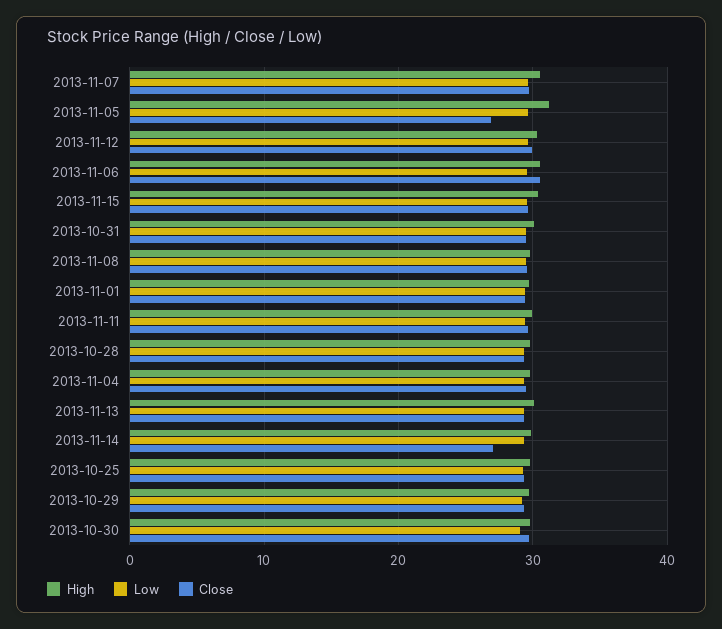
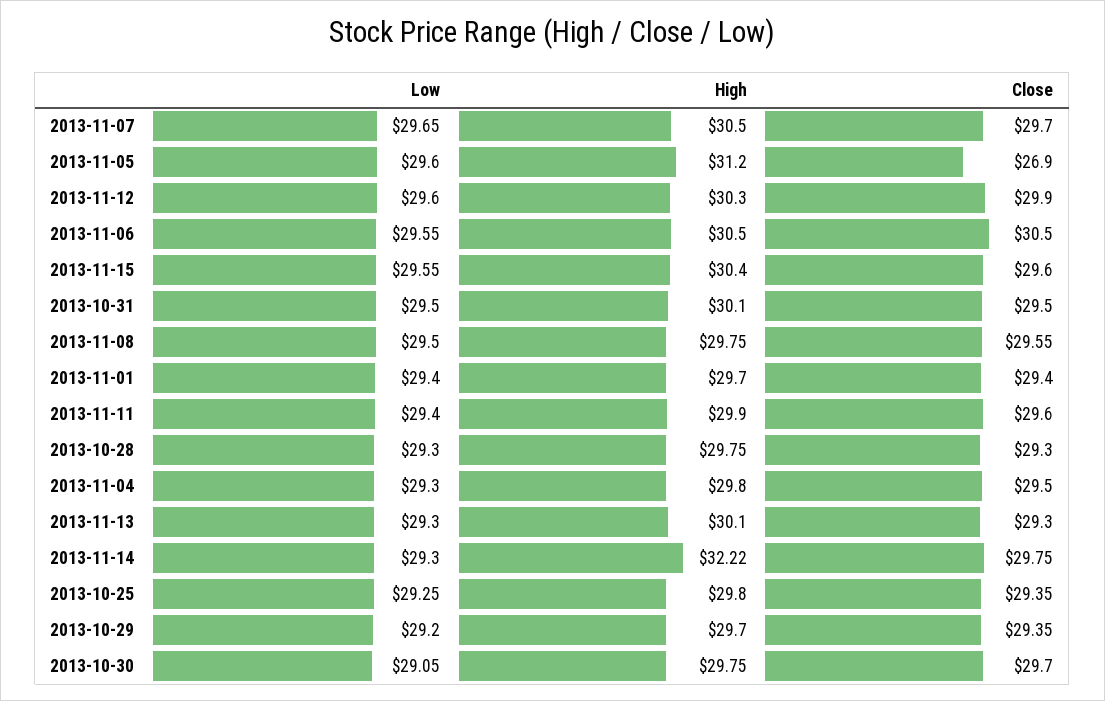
High, 2013-11-14: 30 -> 32.22
Close, 2013-11-14: 27 -> 29.75

